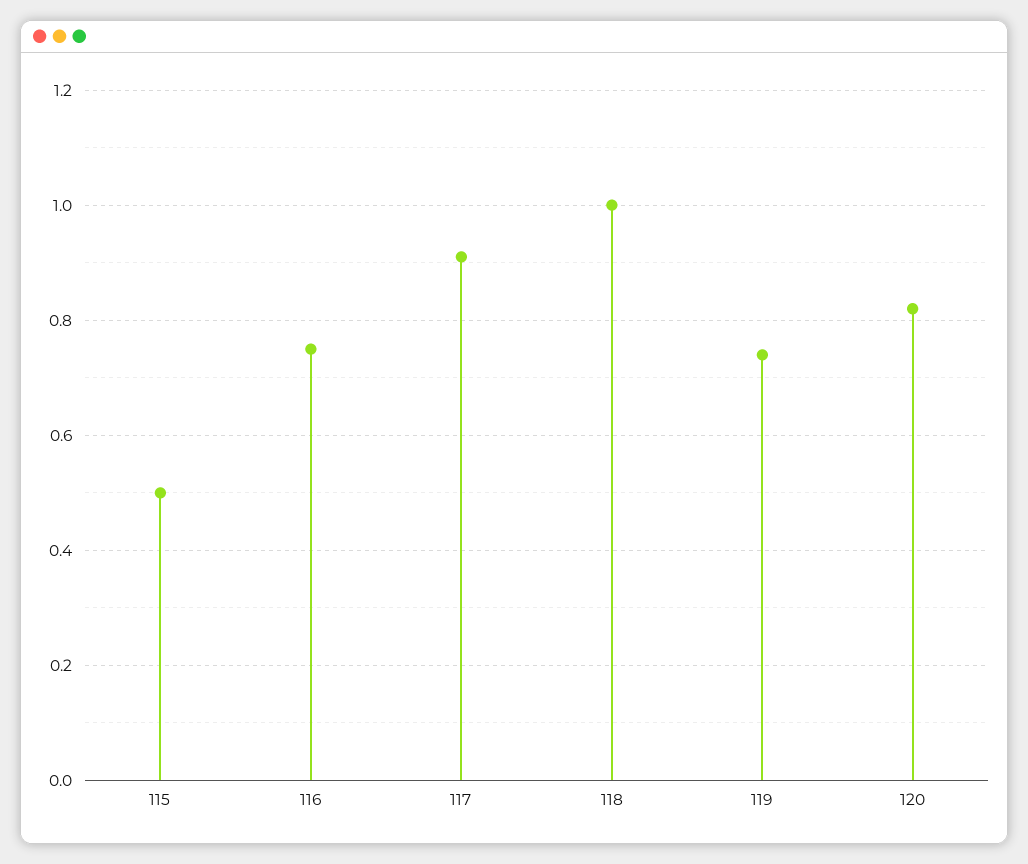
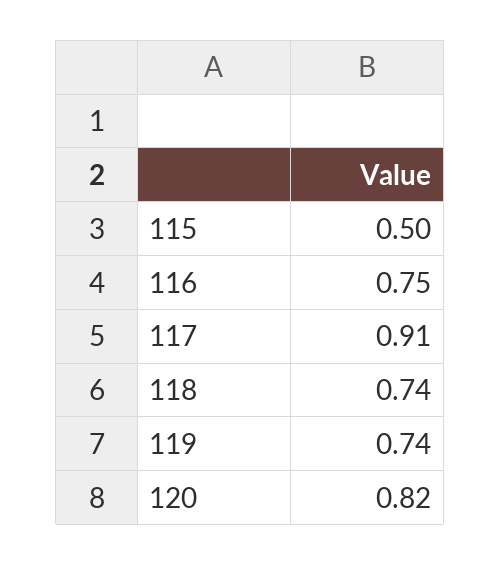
118: 1 -> 0.74

